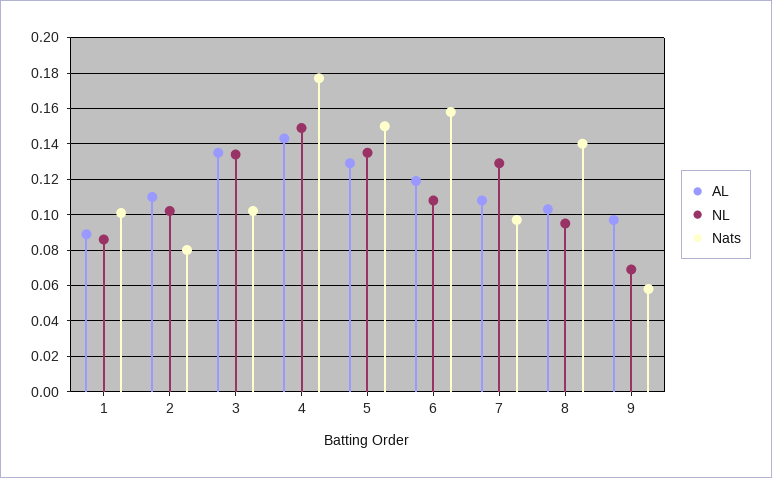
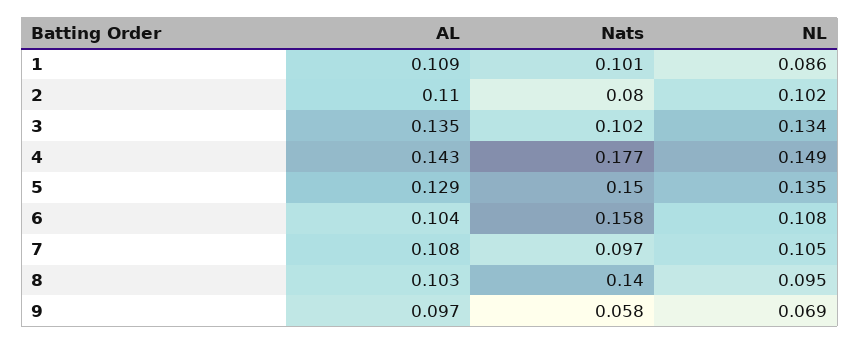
AL, 1: 0.09 -> 0.109
AL, 6: 0.12 -> 0.104
NL, 7: 0.13 -> 0.105

